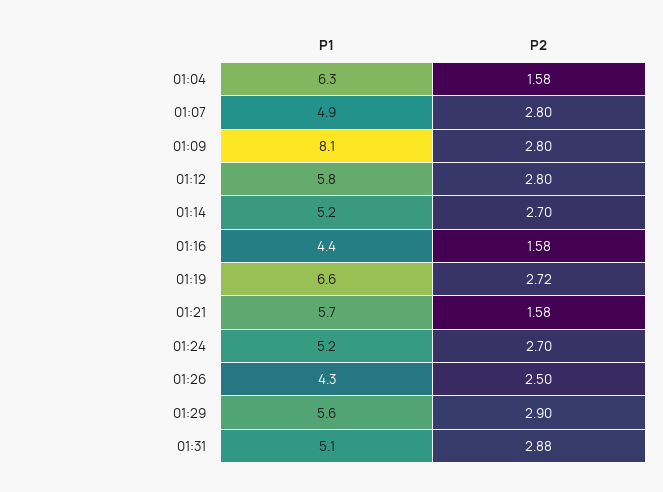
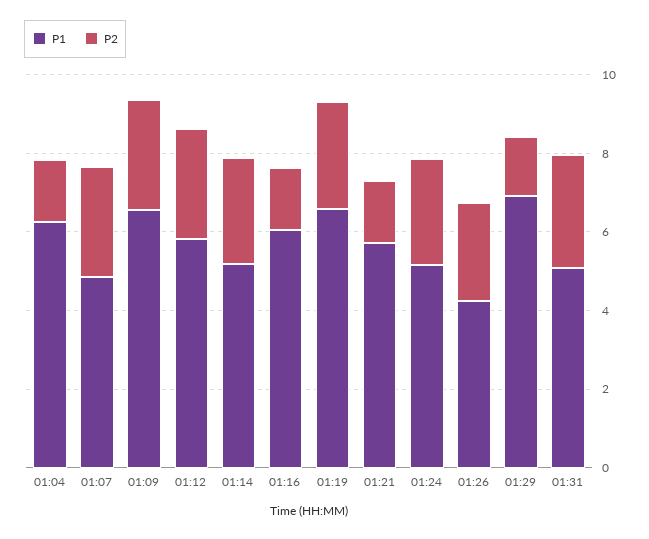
P1, 01:09: 8.1 -> 6.5
P1, 01:16: 4.4 -> 6
P1, 01:29: 5.6 -> 7
P2, 01:29: 2.9 -> 1.5

